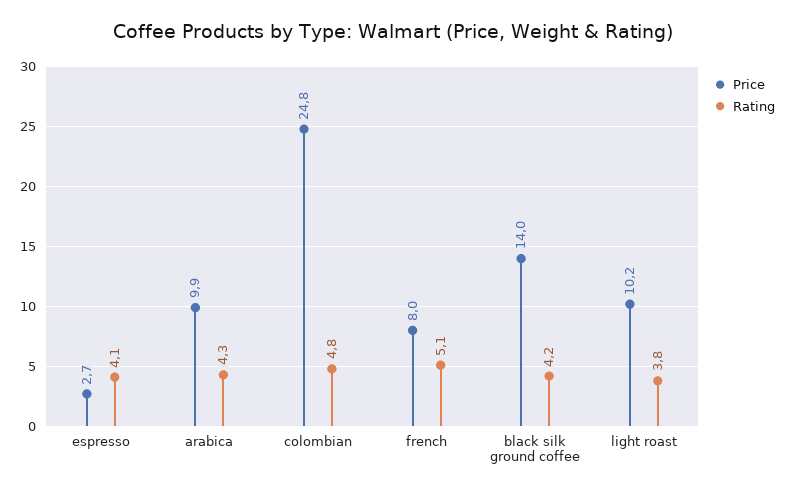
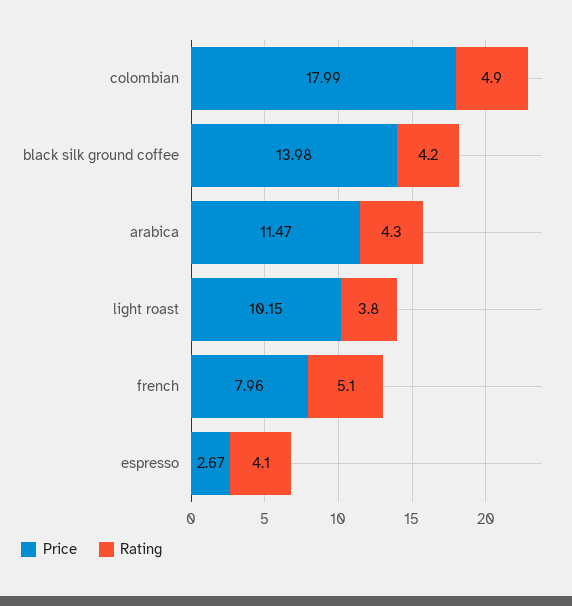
Price, arabica: 9.9 -> 11.47
Price, colombian: 24.8 -> 17.99
Rating, colombian: 4.8 -> 4.9

